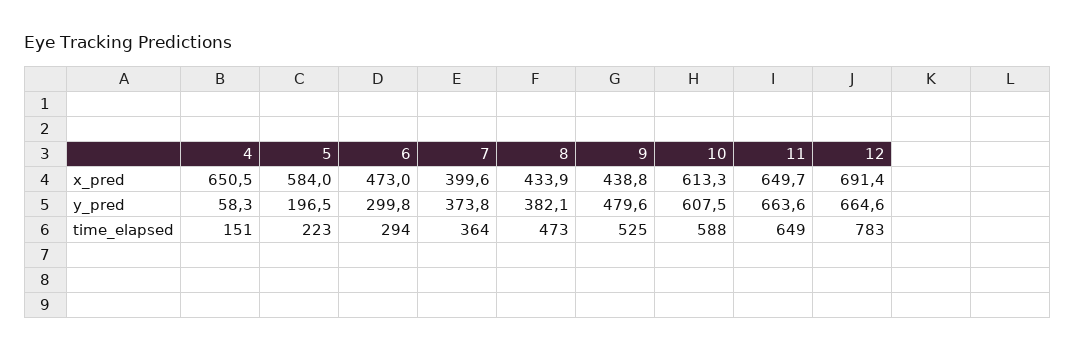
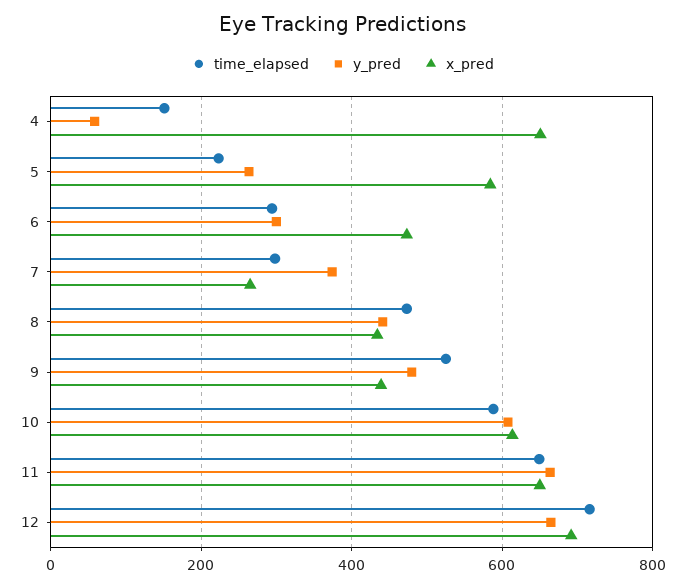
x_pred, 7: 399.6 -> 260
y_pred, 5: 196.5 -> 260
y_pred, 8: 382.1 -> 440
time_elapsed, 7: 364 -> 300
time_elapsed, 12: 783 -> 720

